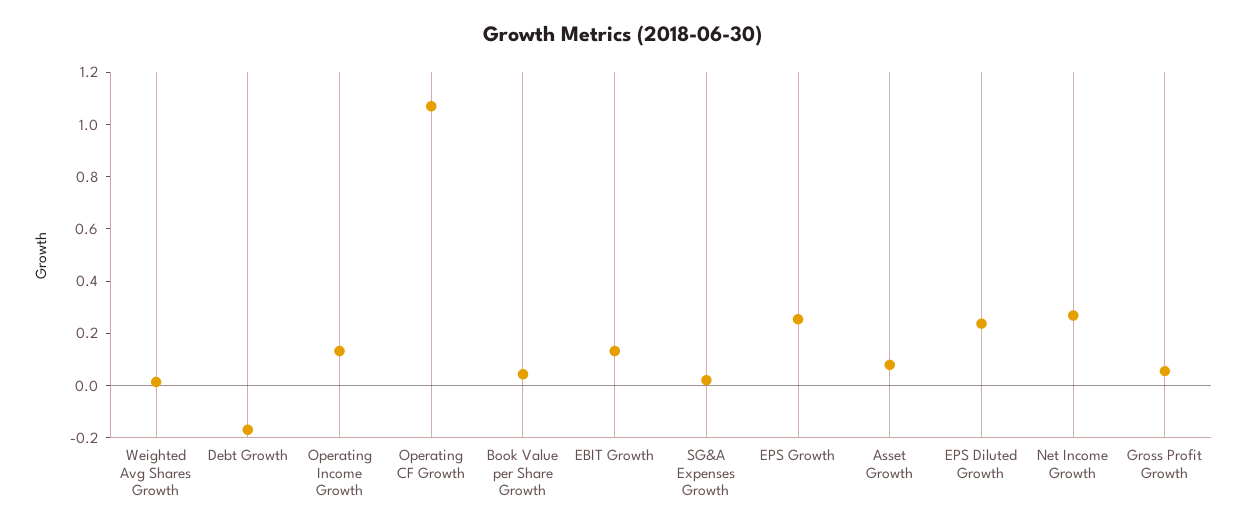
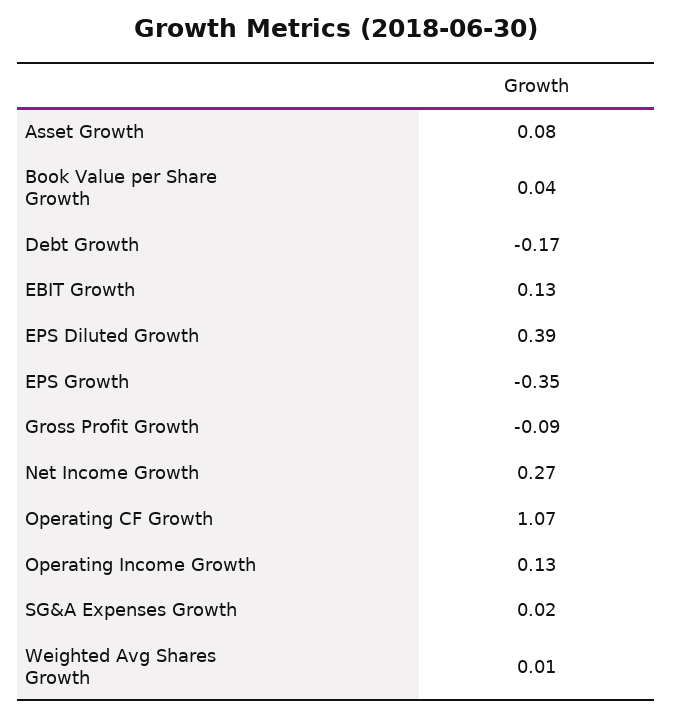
EPS Growth: 0.25 -> -0.35
EPS Diluted Growth: 0.25 -> 0.39
Gross Profit Growth: 0.05 -> -0.09

